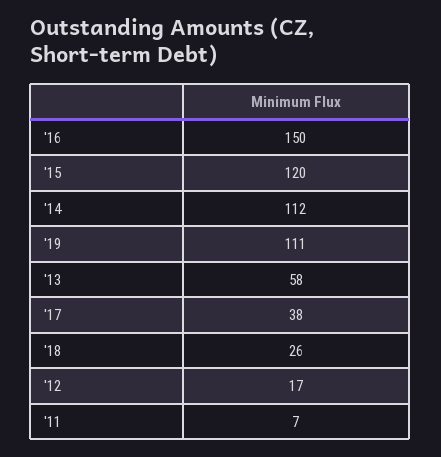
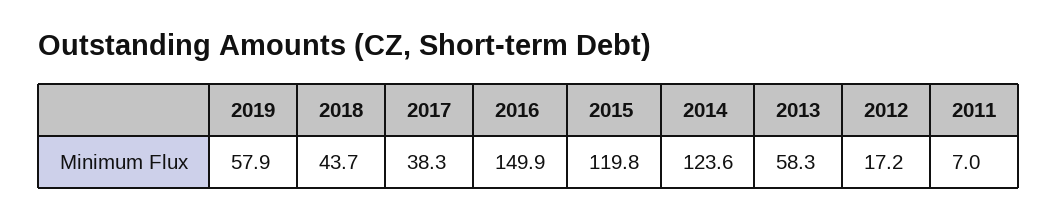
'14: 112 -> 123.6
'19: 111 -> 57.9
'18: 26 -> 43.7

